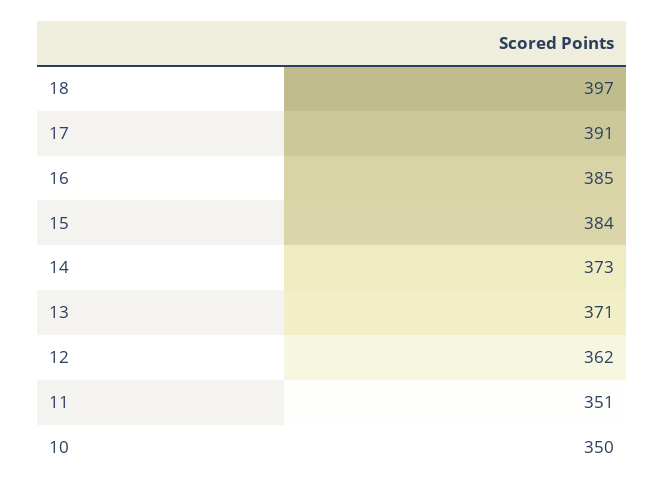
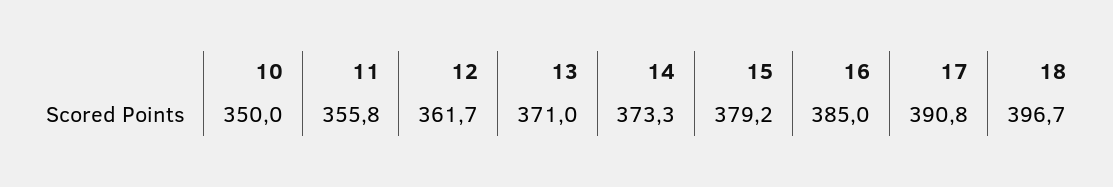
15: 384 -> 379.2
11: 351 -> 355.8

